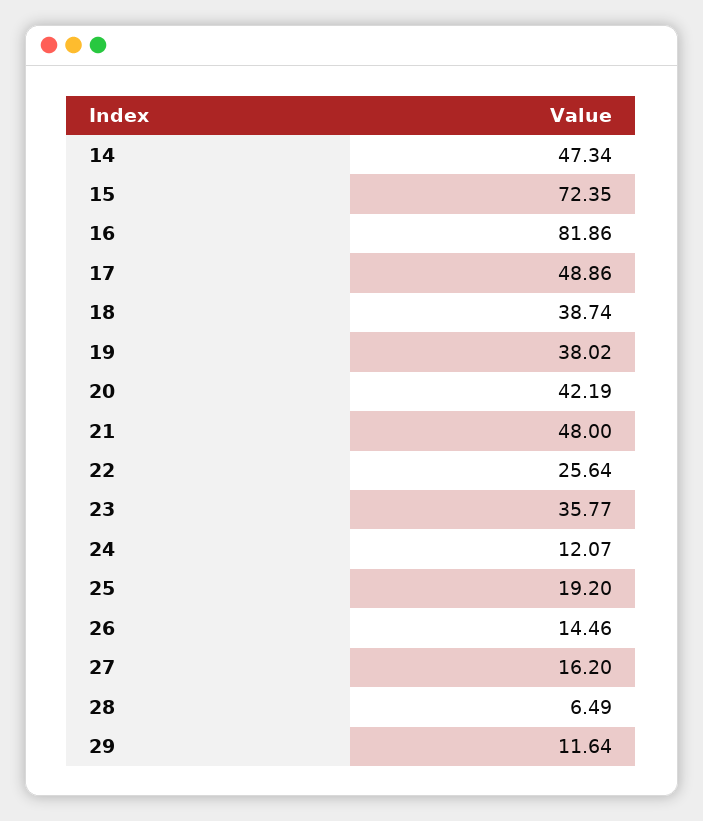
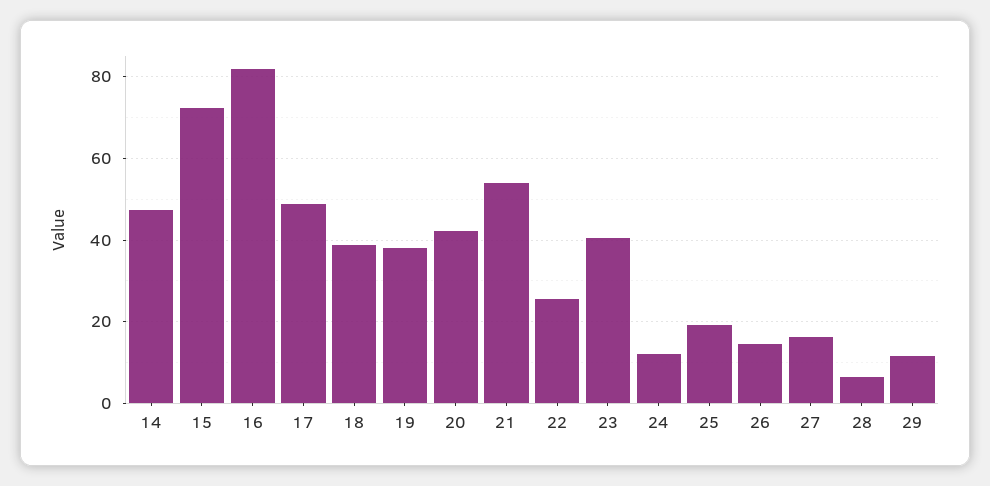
21: 48 -> 54
23: 35.77 -> 40

